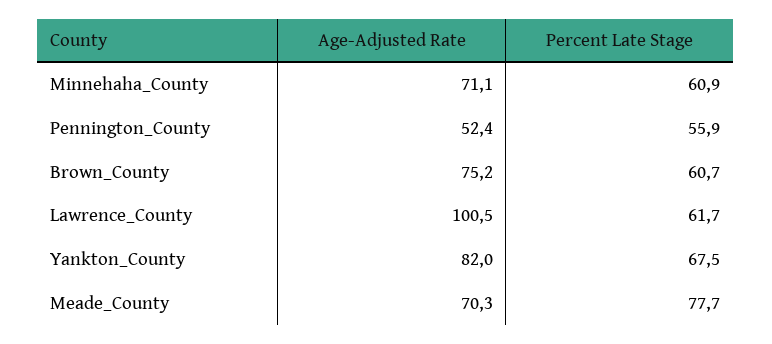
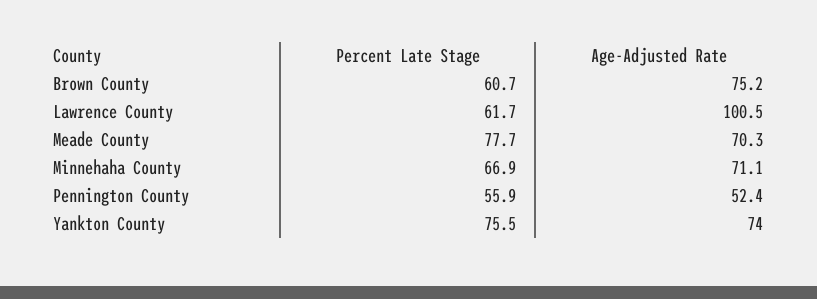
Percent Late Stage, Minnehaha_County: 60.9 -> 66.9
Age-Adjusted Rate, Yankton_County: 82 -> 74
Percent Late Stage, Yankton_County: 67.5 -> 75.5

